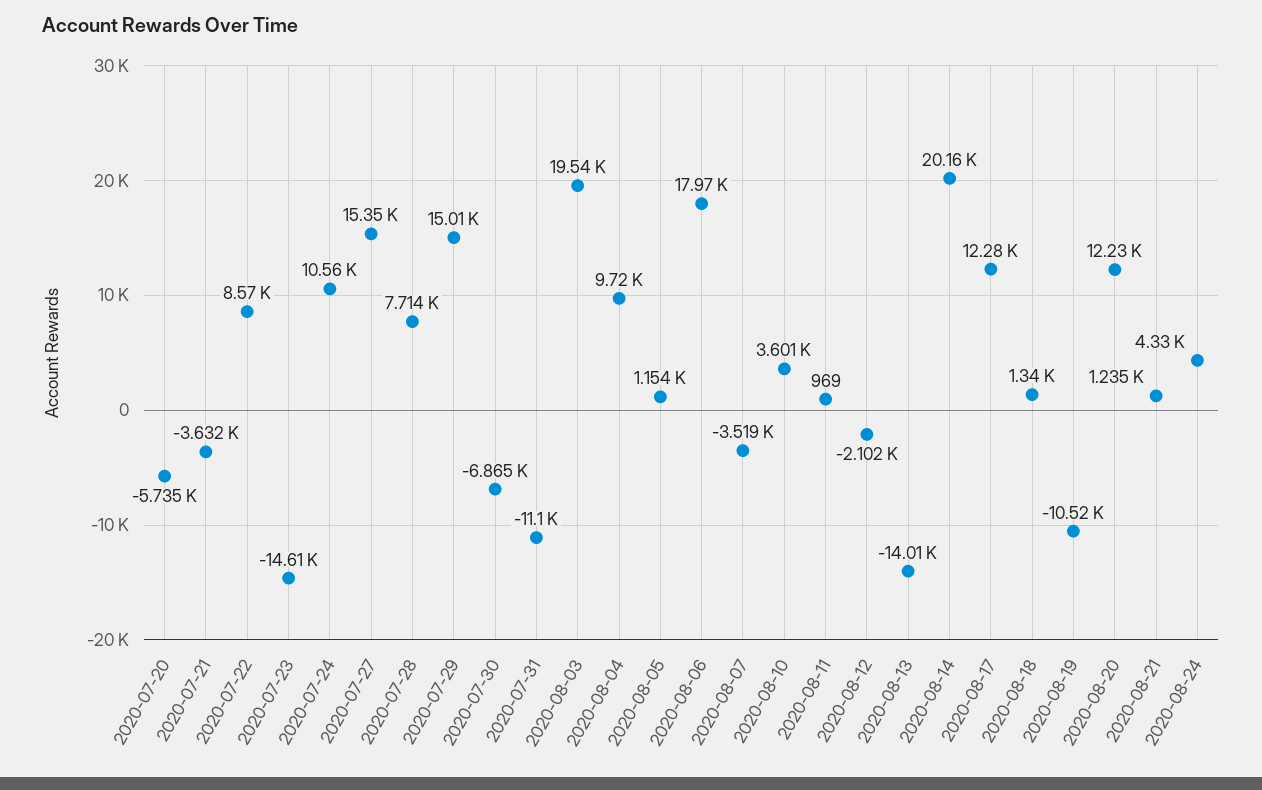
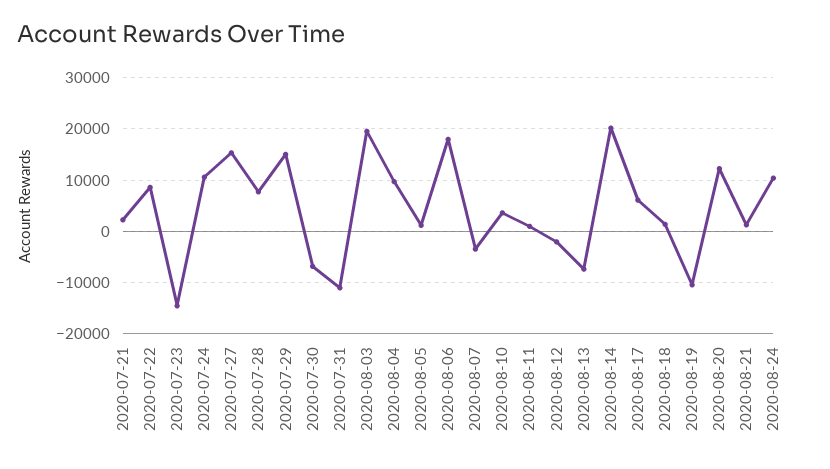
2020-07-20: -5735 -> none
2020-07-21: -3632 -> 2000
2020-08-13: -14010 -> -8000
2020-08-17: 12280 -> 6000
2020-08-24: 4330 -> 10000

